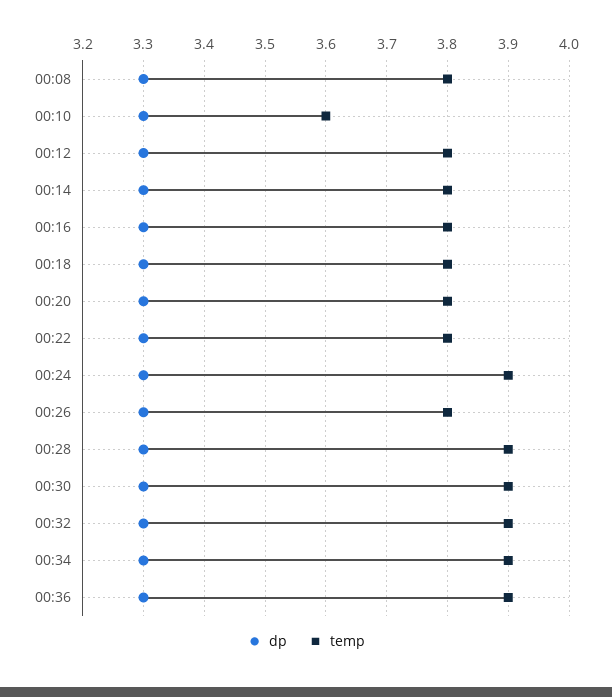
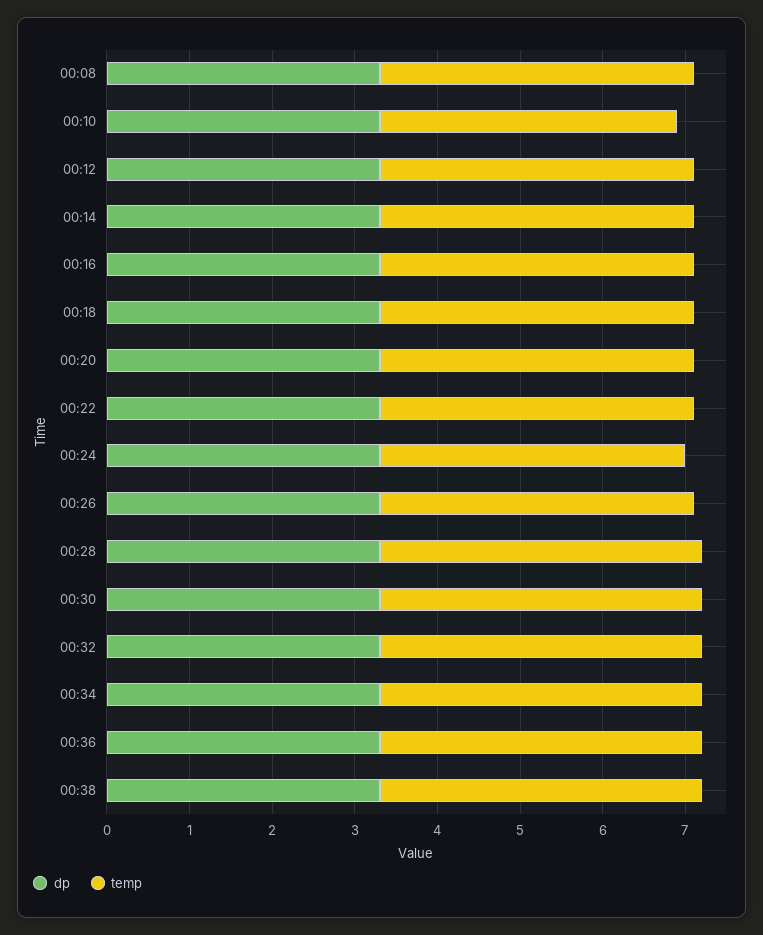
temp, 00:24: 3.9 -> 3.7
dp, 00:38: none -> 3.3
temp, 00:38: none -> 3.9

